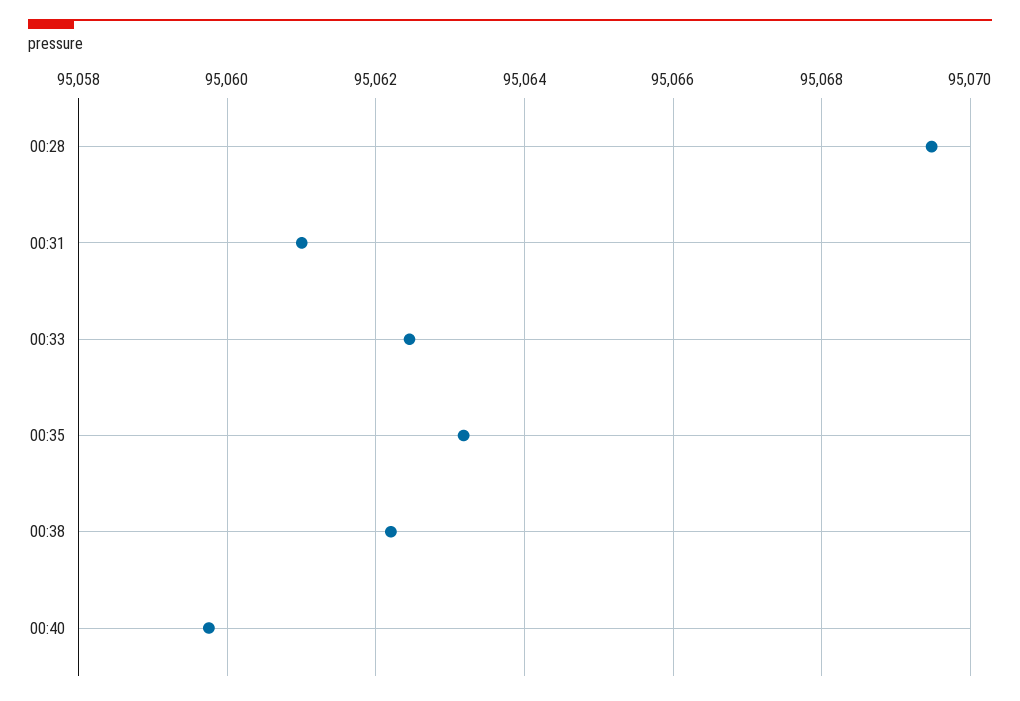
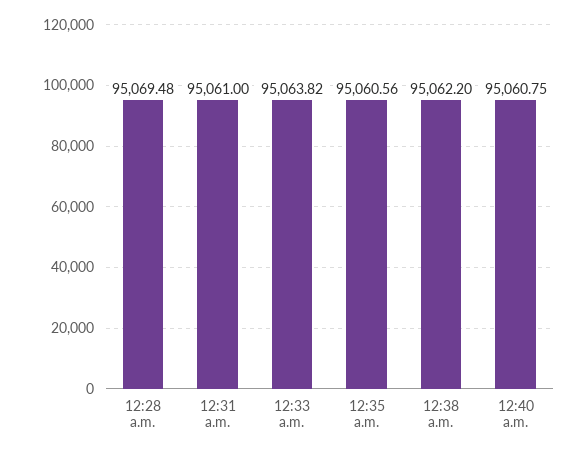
00:33: 95062.4 -> 95063.82
00:35: 95063.2 -> 95060.56
00:40: 95059.8 -> 95060.75

